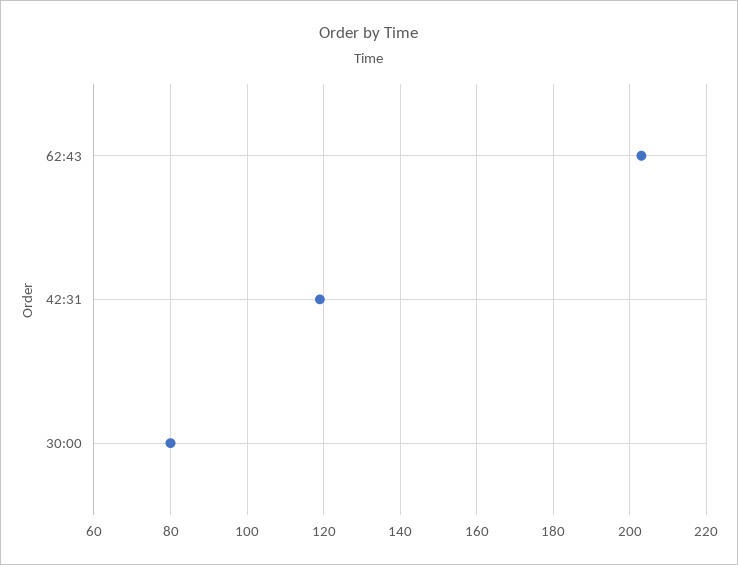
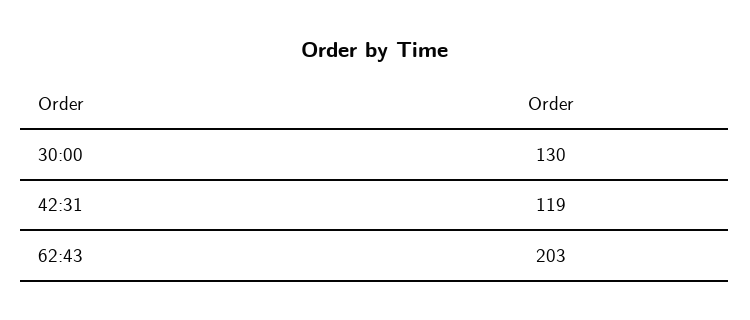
30:00: 80 -> 130

